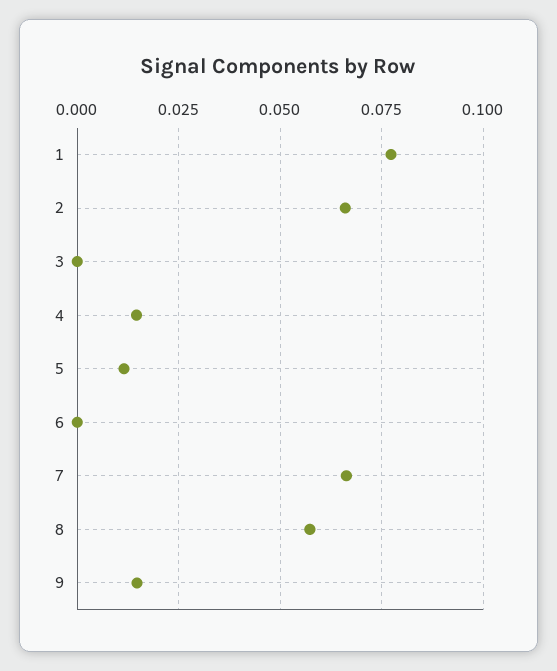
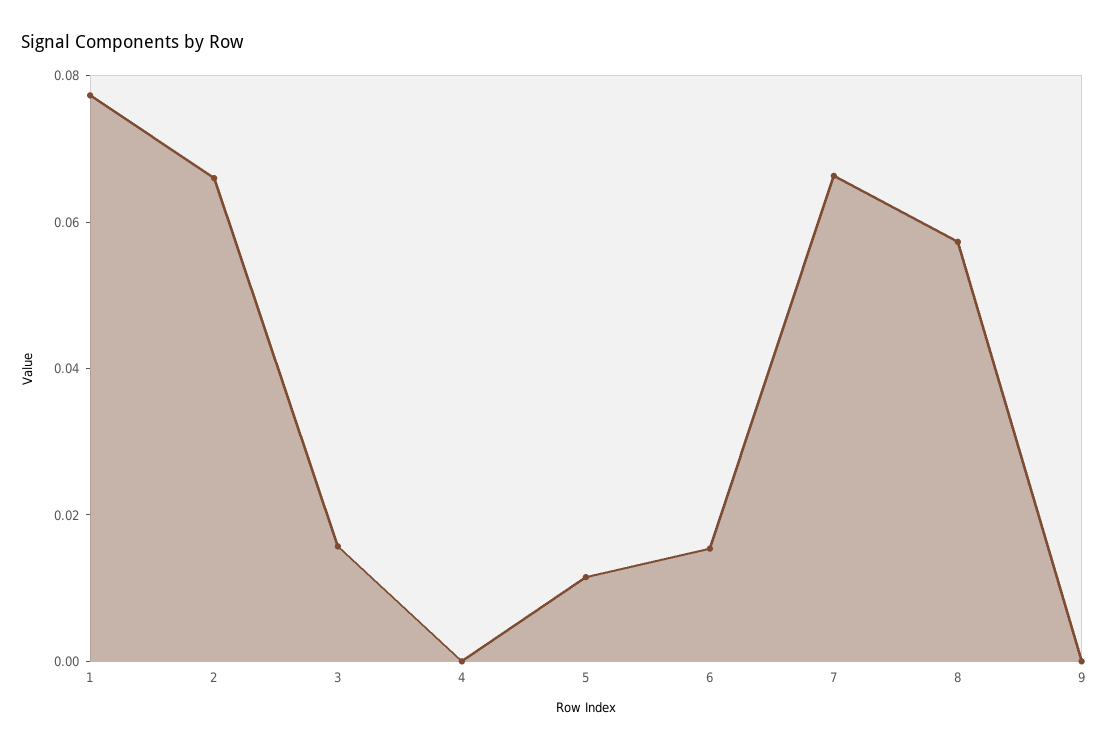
3: 0 -> 0.015
4: 0.015 -> 0
6: 0 -> 0.015
9: 0.015 -> 0

